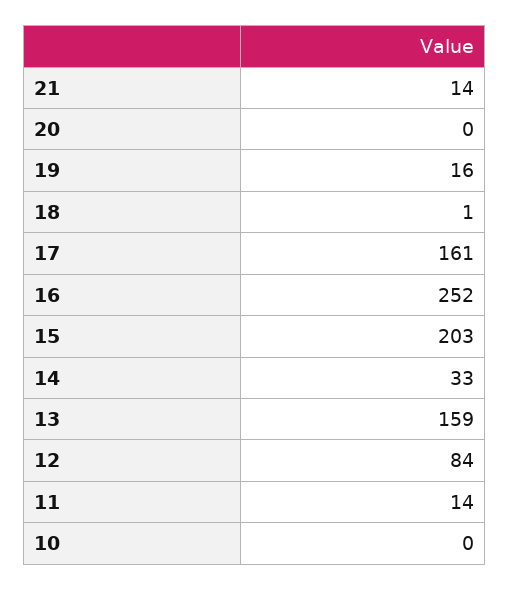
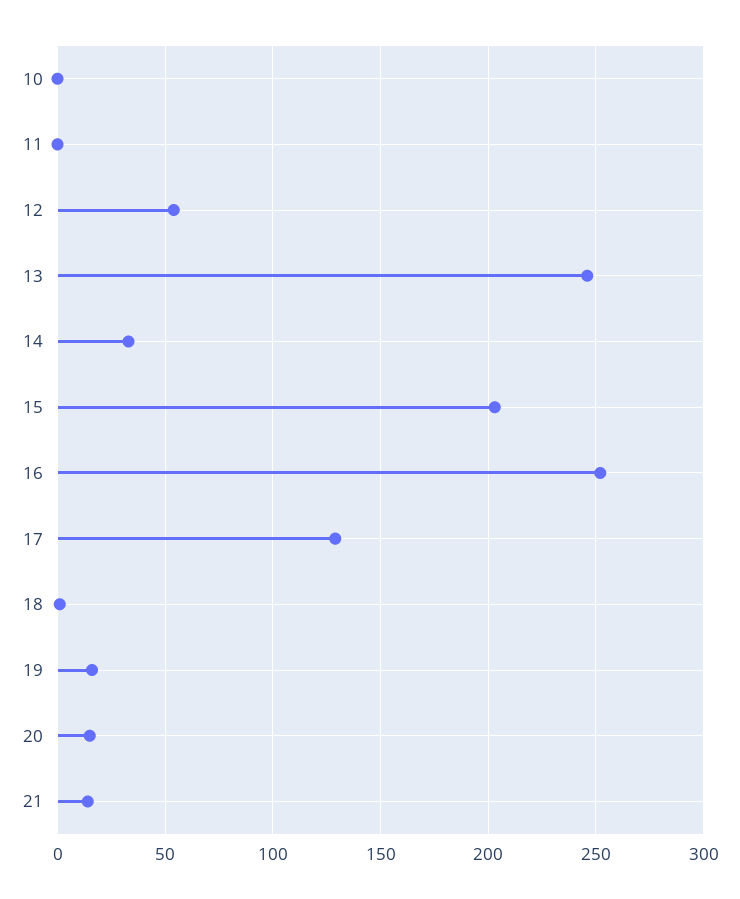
20: 0 -> 15
17: 161 -> 130
13: 159 -> 245
12: 84 -> 55
11: 14 -> 0

